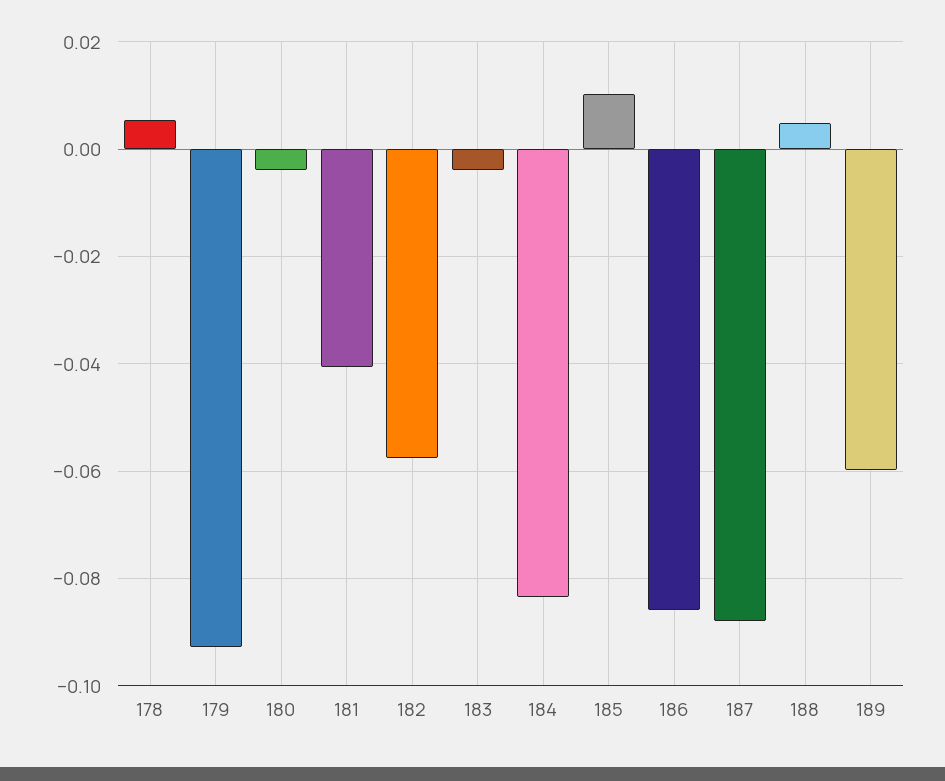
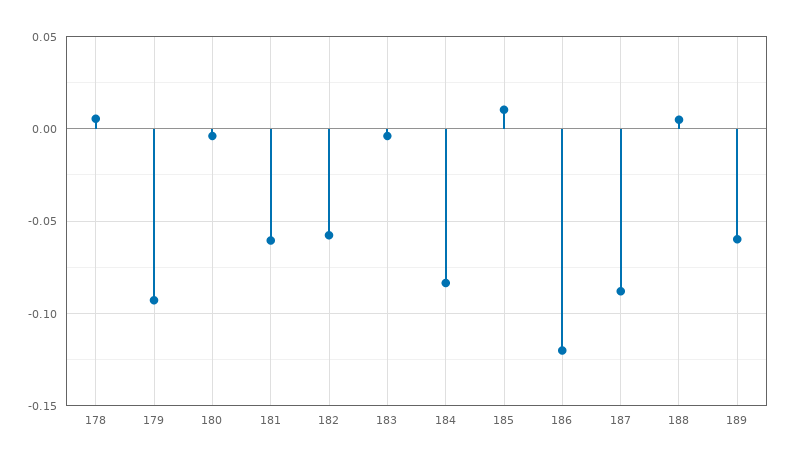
181: -0.04 -> -0.06
186: -0.086 -> -0.12

